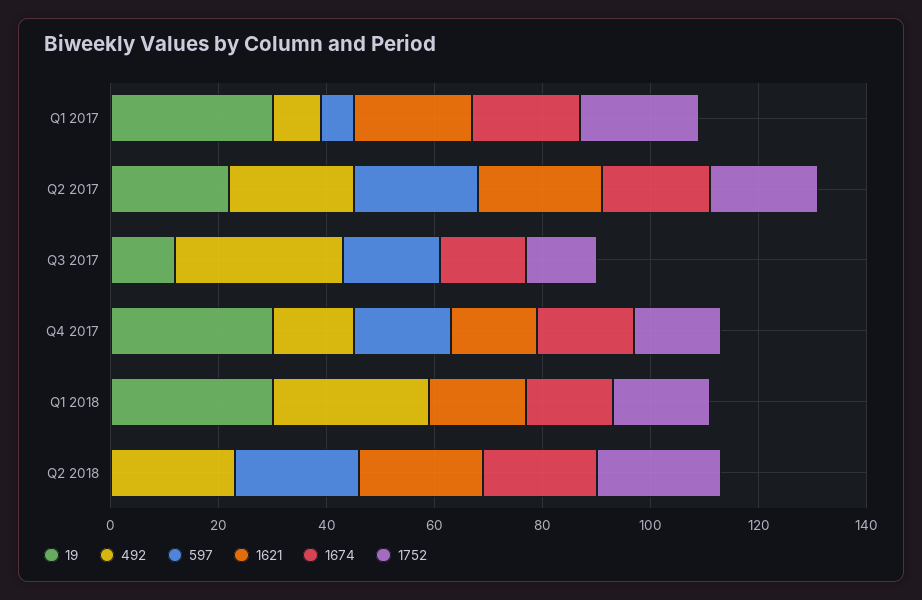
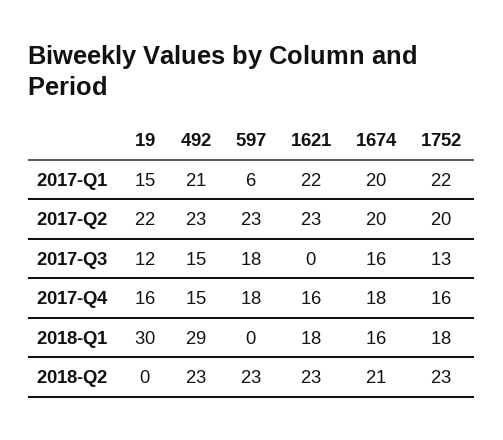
19, Q1 2017: 30 -> 15
492, Q1 2017: 10 -> 21
492, Q3 2017: 30 -> 15
19, Q4 2017: 30 -> 16

